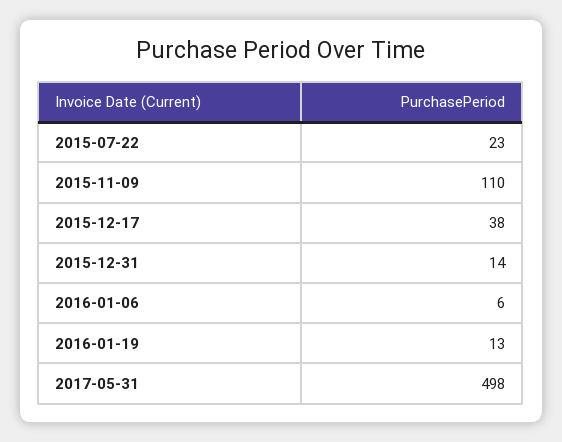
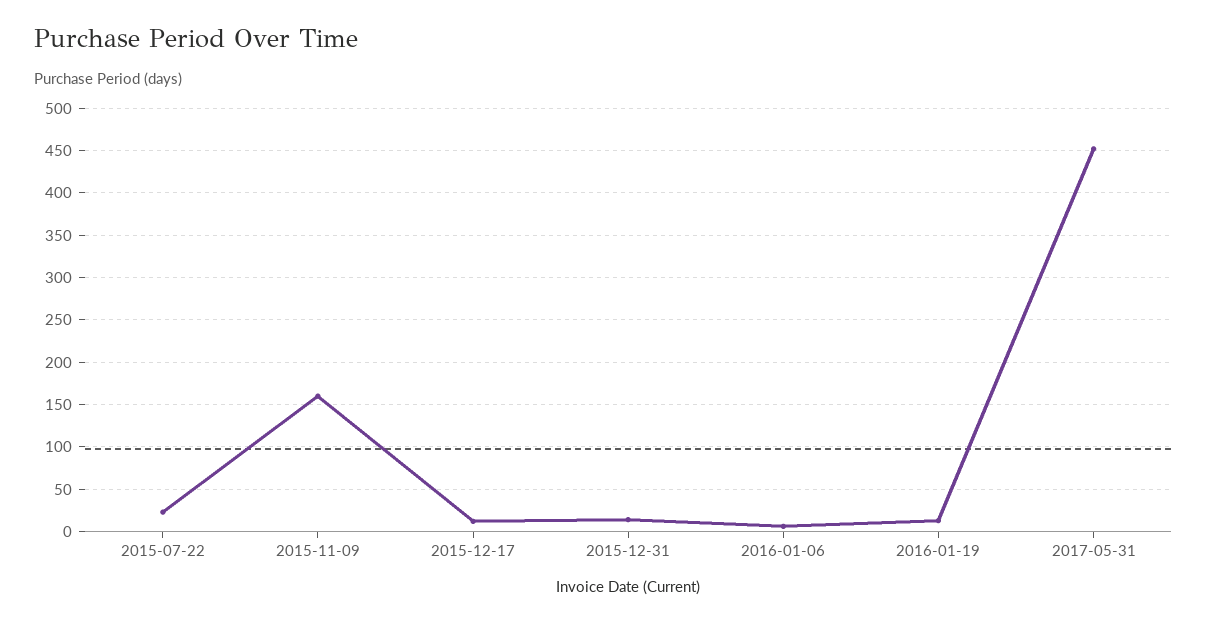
2015-11-09: 110 -> 160
2015-12-17: 38 -> 10
2017-05-31: 498 -> 450

